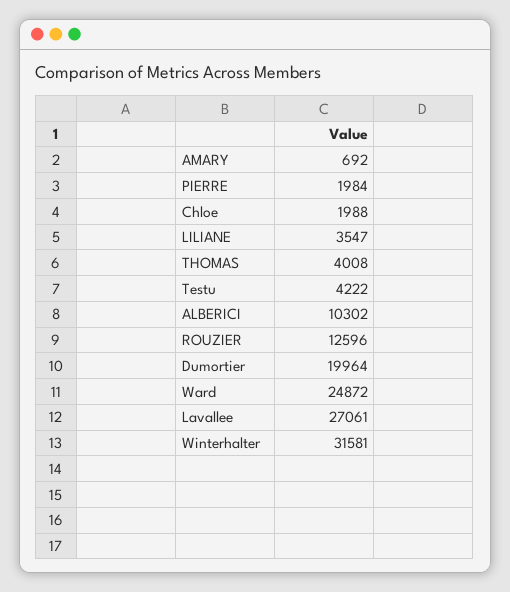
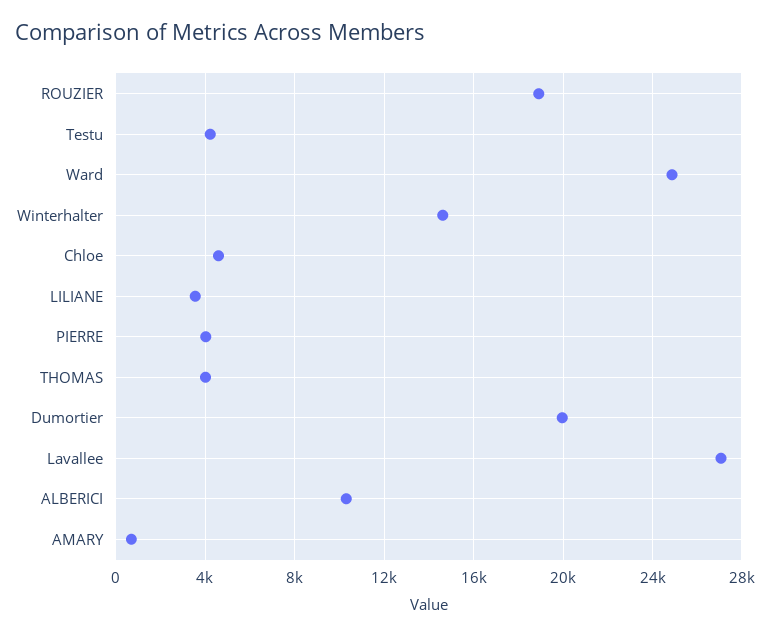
PIERRE: 1984 -> 4000
Chloe: 1988 -> 4500
ROUZIER: 12596 -> 19000
Winterhalter: 31581 -> 14500

